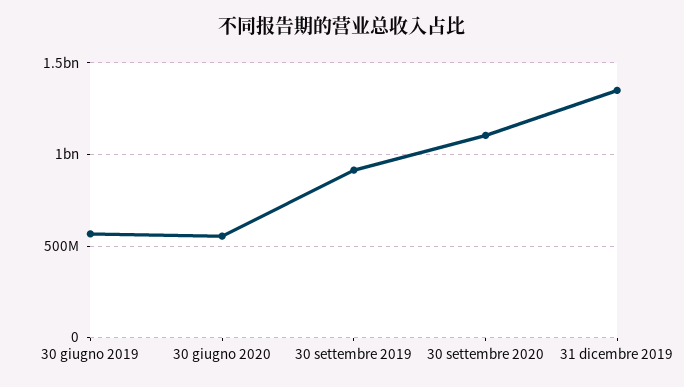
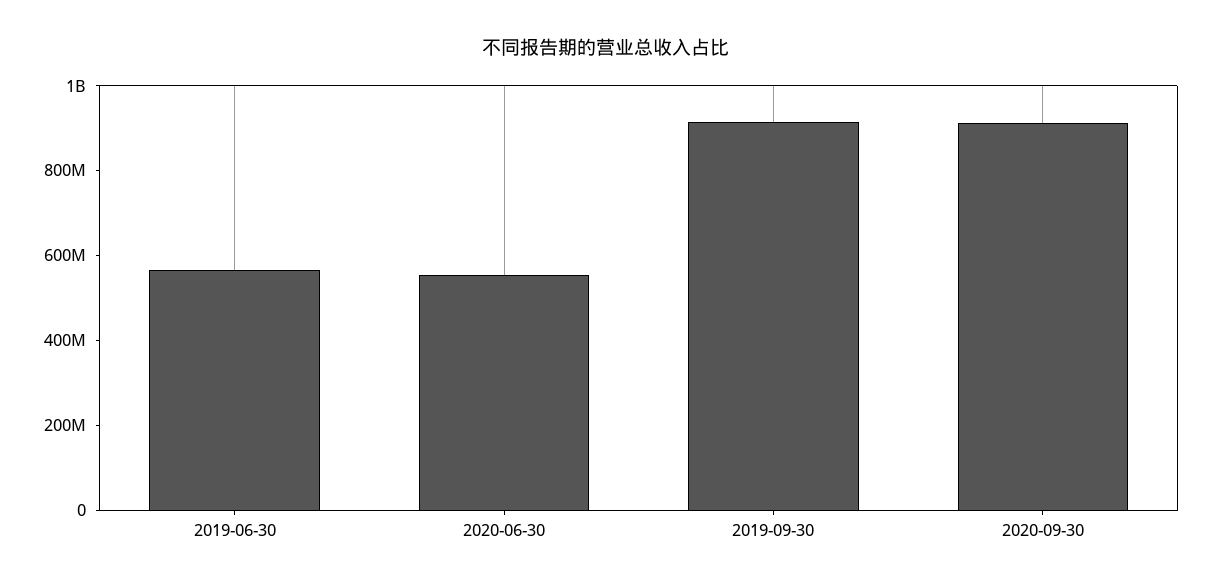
30 settembre 2020: 1100000000 -> 900000000
31 dicembre 2019: 1350000000 -> none

